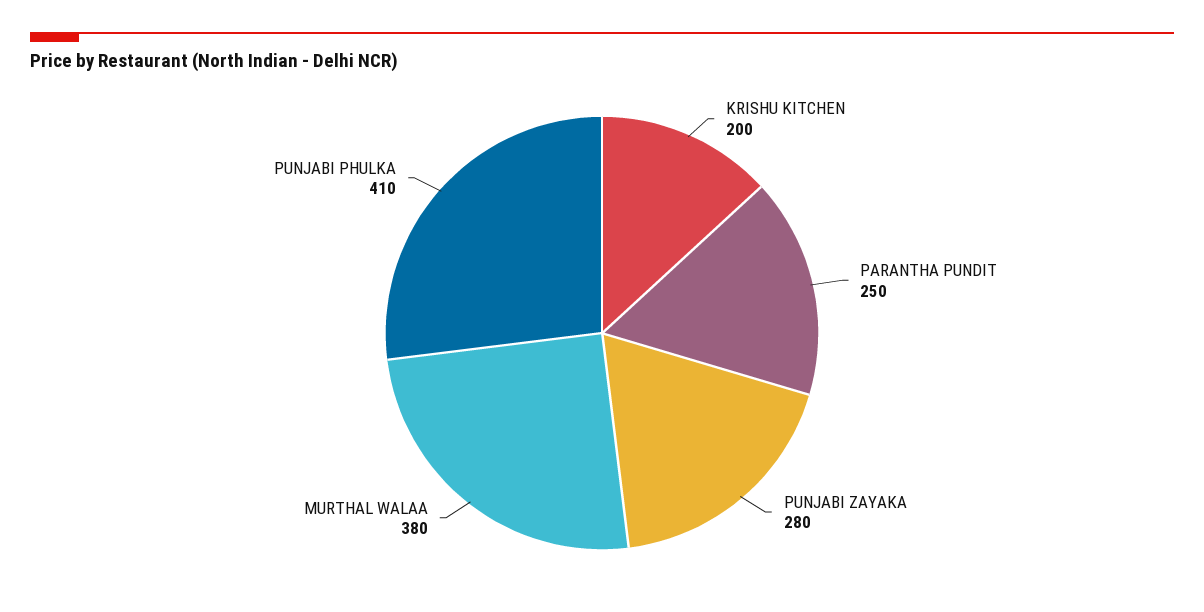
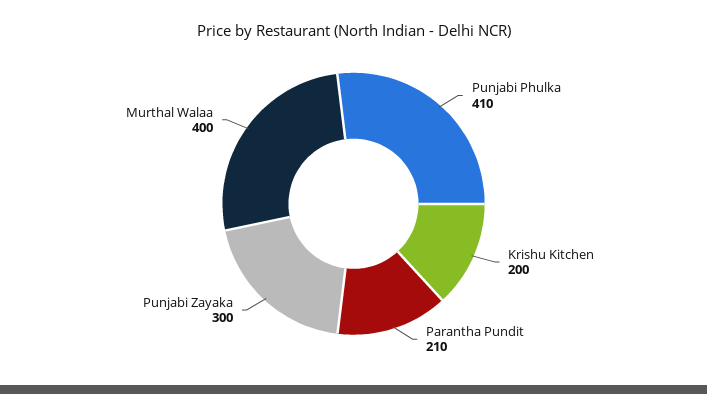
PARANTHA PUNDIT: 250 -> 210
PUNJABI ZAYAKA: 280 -> 300
MURTHAL WALAA: 380 -> 400

